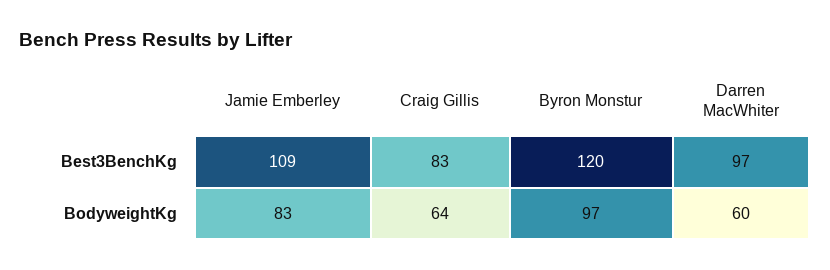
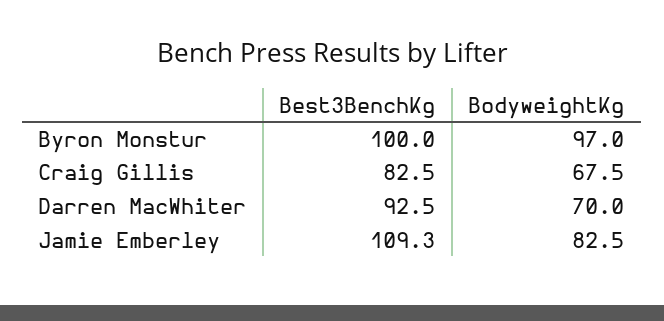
Byron Monstur, Best3BenchKg: 120 -> 100
Darren MacWhiter, Best3BenchKg: 97 -> 92.5
Craig Gillis, BodyweightKg: 64 -> 67.5
Darren MacWhiter, BodyweightKg: 60 -> 70

